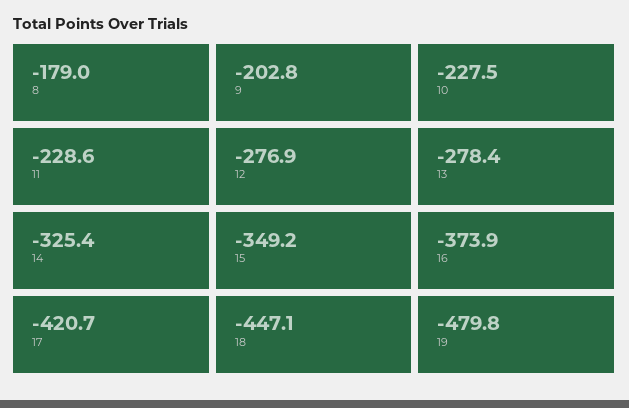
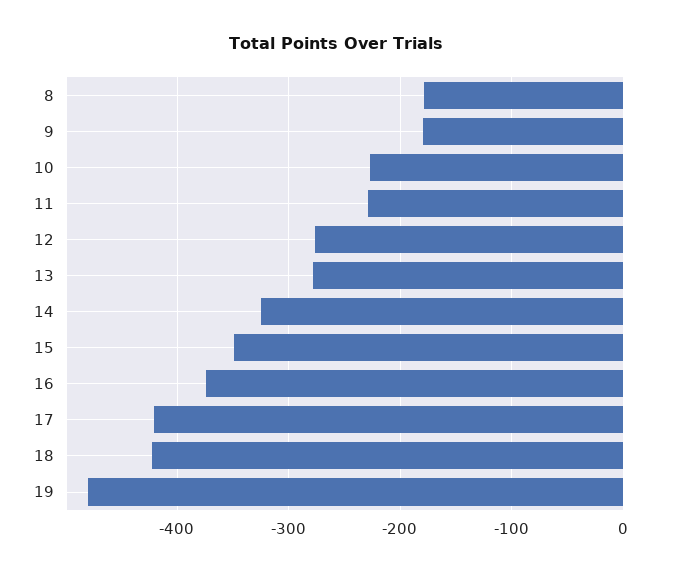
9: -202.8 -> -180
18: -447.1 -> -420

